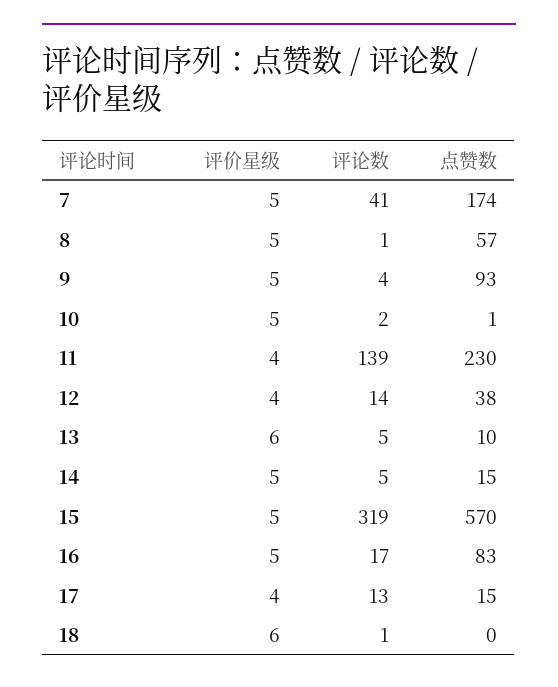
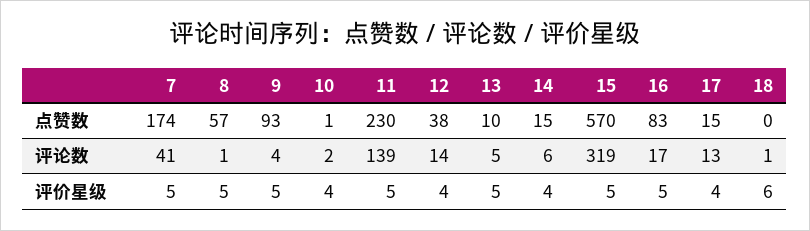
评价星级, 10: 5 -> 4
评价星级, 11: 4 -> 5
评价星级, 13: 6 -> 5
评价星级, 14: 5 -> 4
评论数, 14: 5 -> 6

